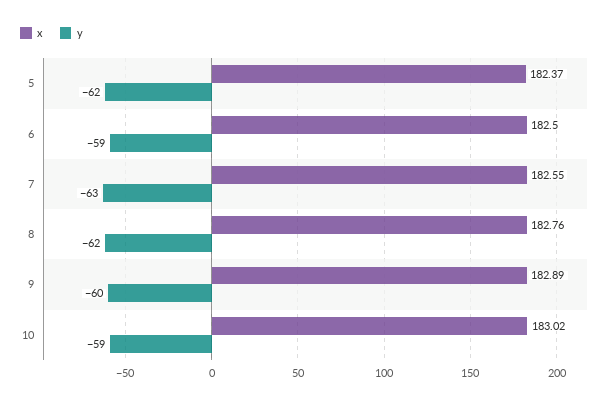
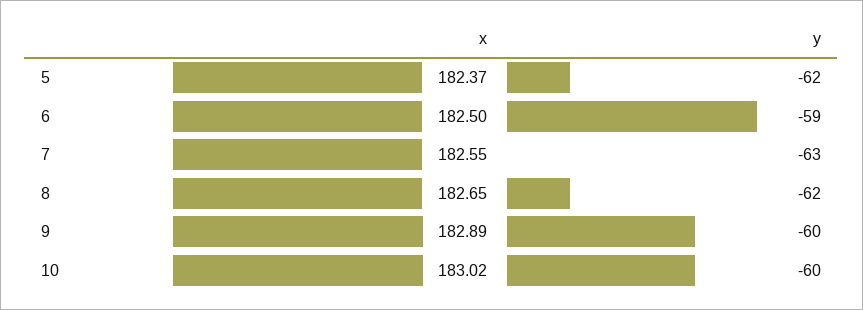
x, 8: 182.76 -> 182.65
y, 10: -59 -> -60

